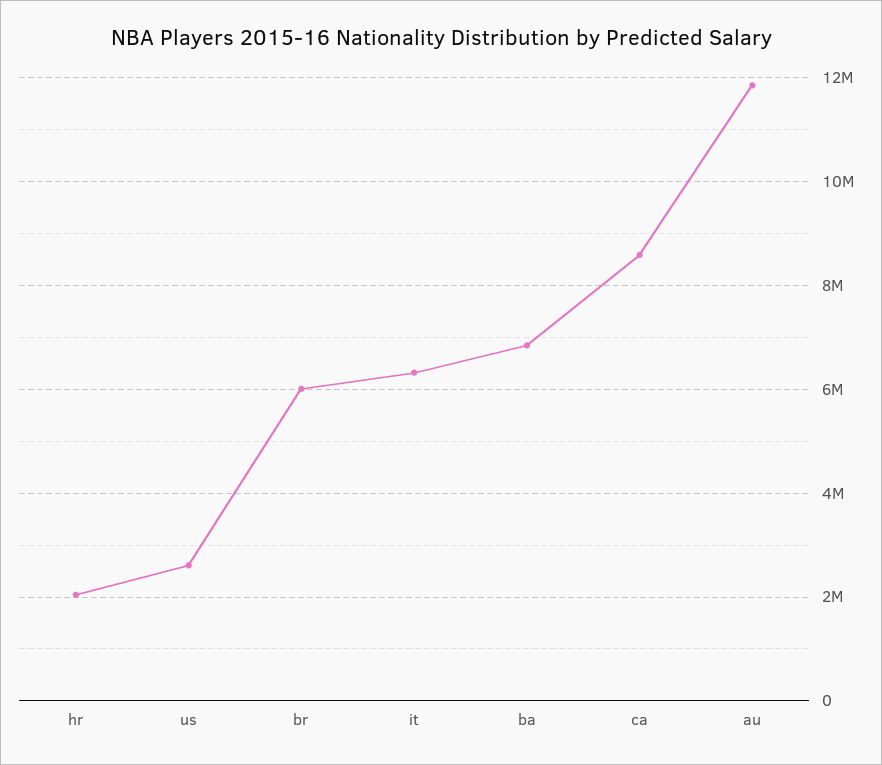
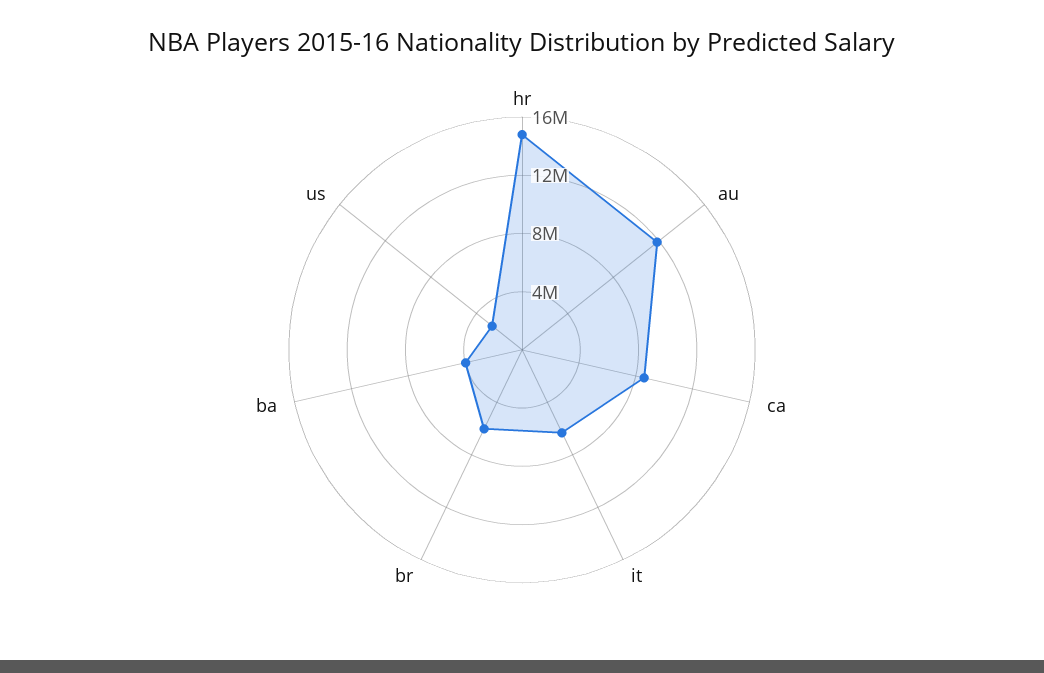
hr: 2000000 -> 15000000
ba: 6800000 -> 4000000

